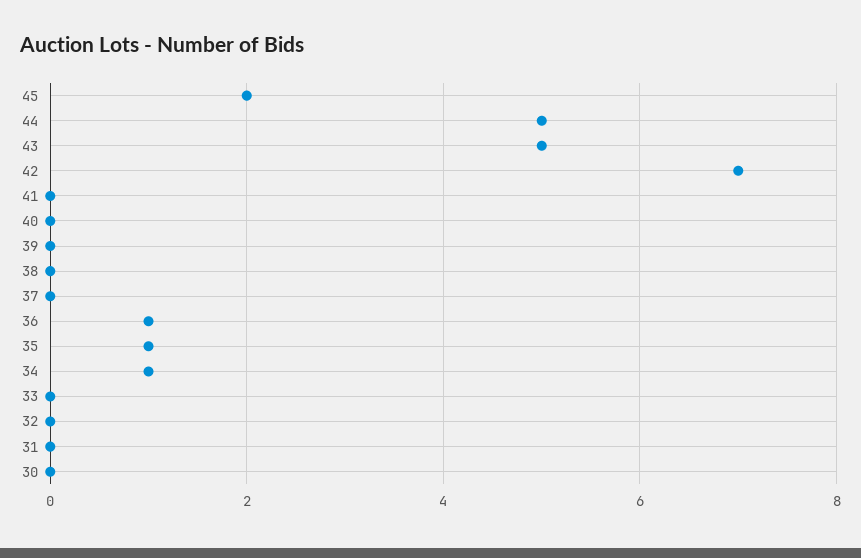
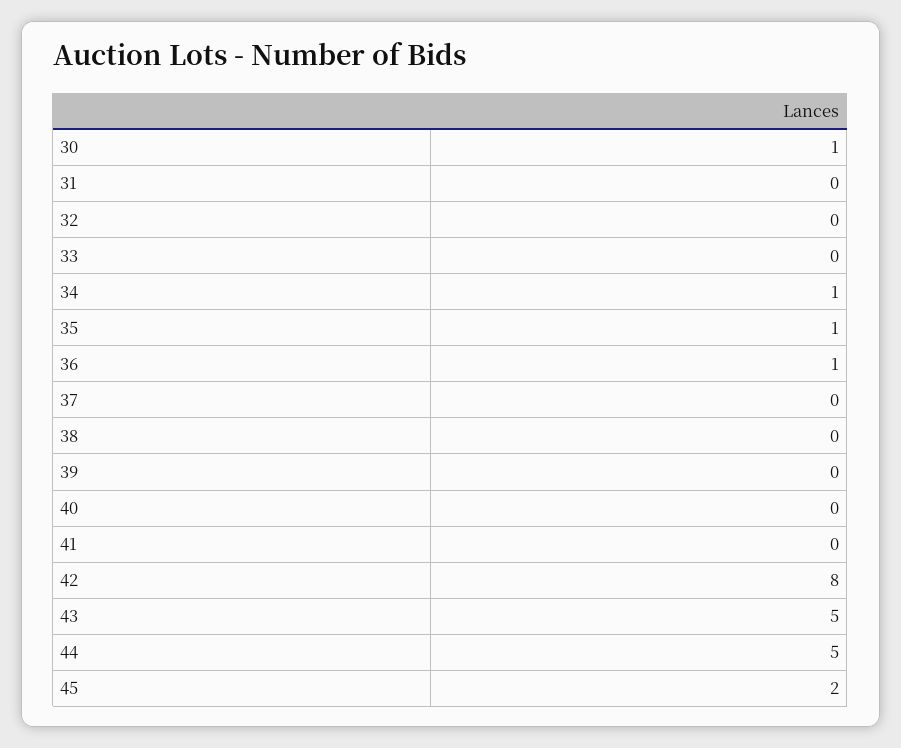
42: 7 -> 8
30: 0 -> 1

